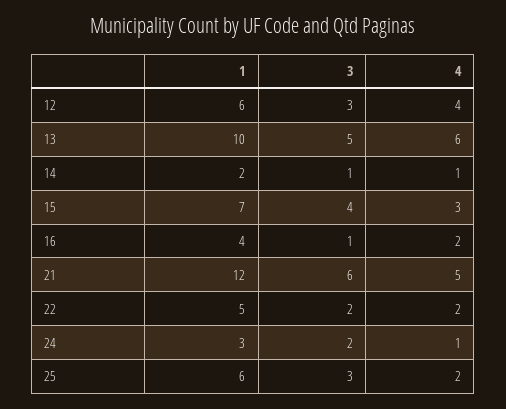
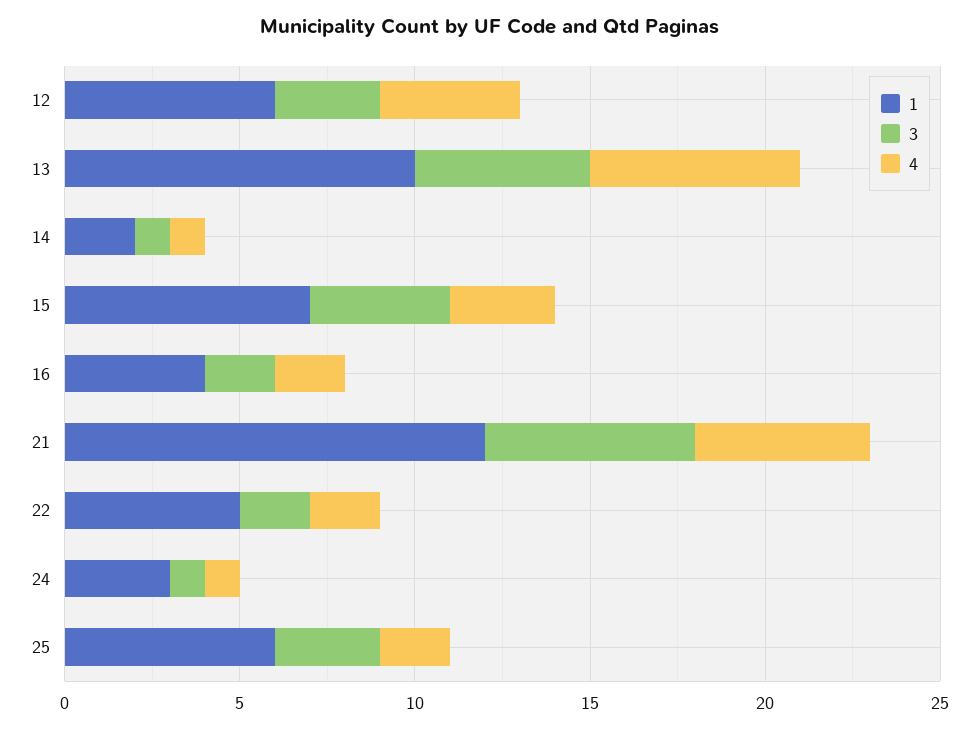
3, 16: 1 -> 2
3, 24: 2 -> 1

